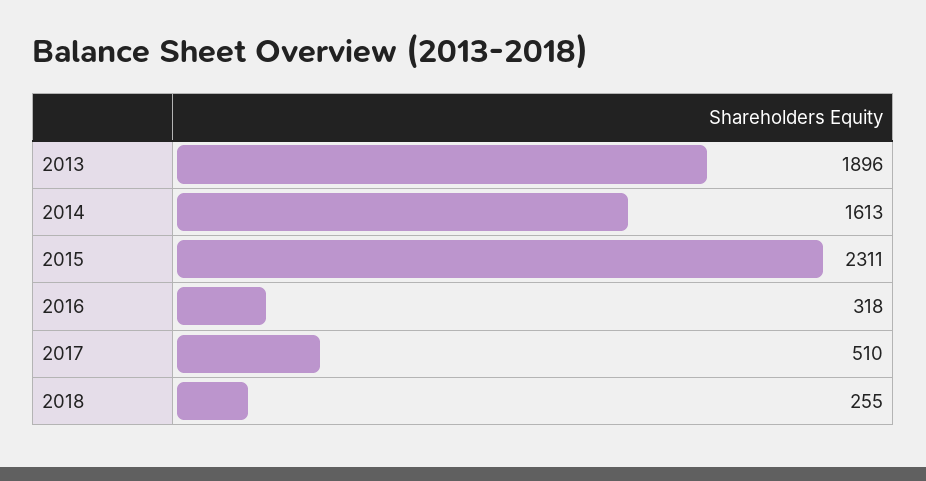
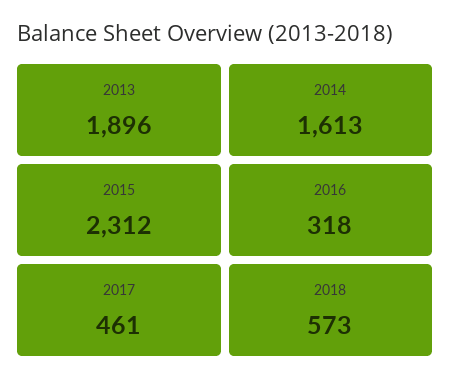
2015: 2311 -> 2312
2017: 510 -> 461
2018: 255 -> 573

